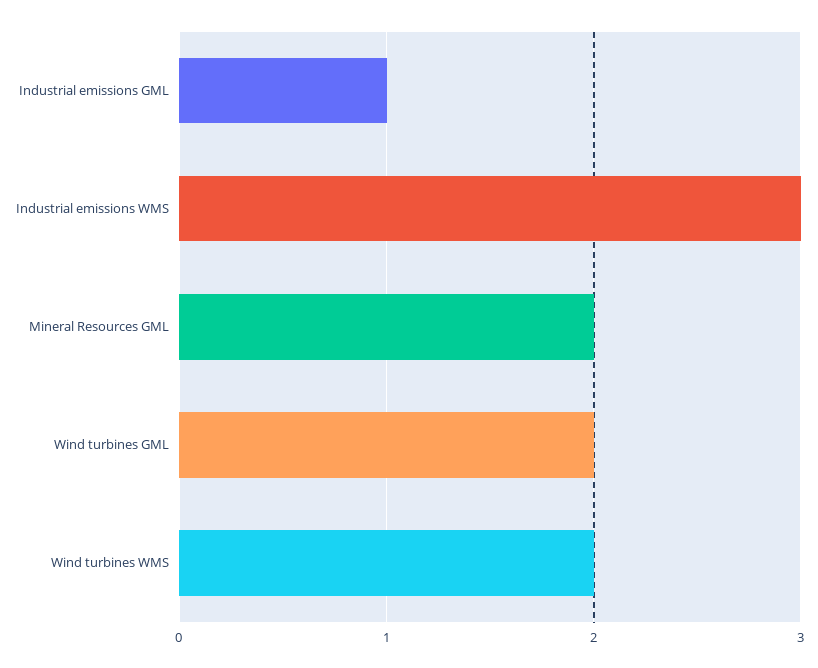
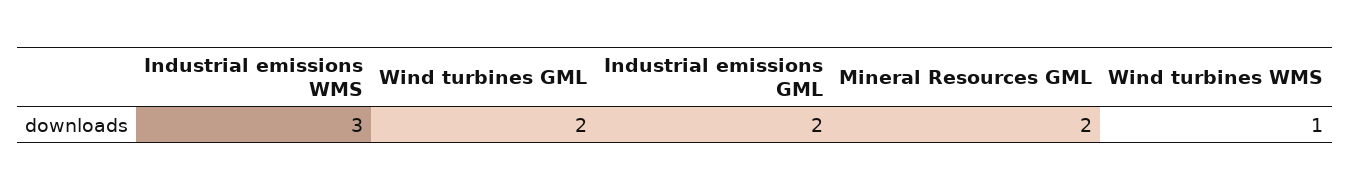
Industrial emissions GML: 1 -> 2
Wind turbines WMS: 2 -> 1

